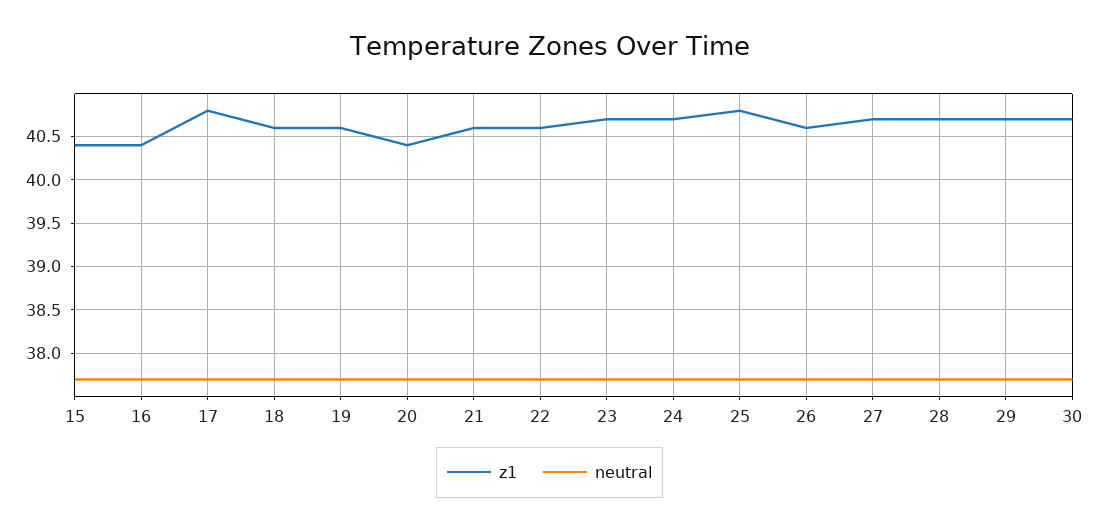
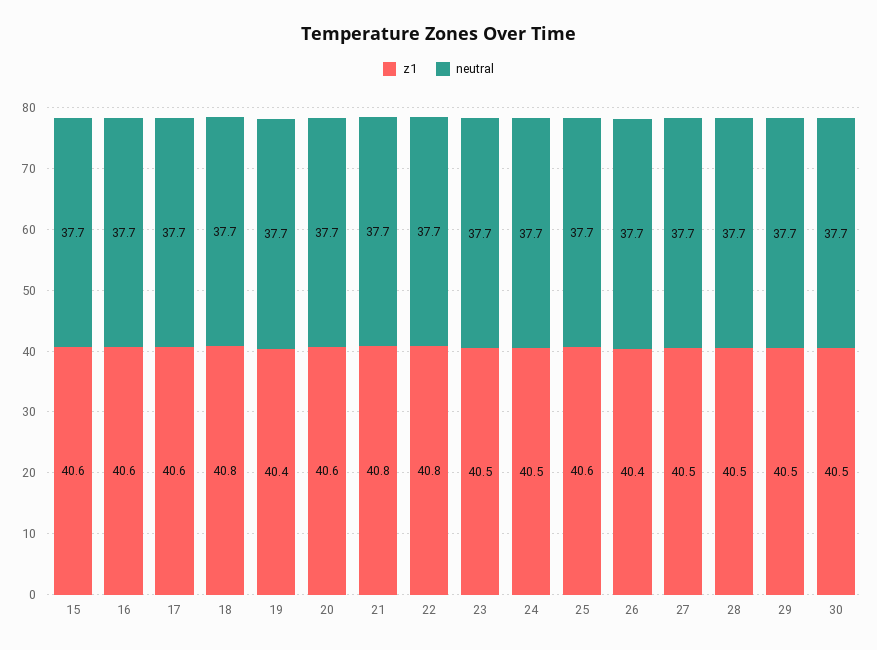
z1, 15: 40.4 -> 40.6
z1, 16: 40.4 -> 40.6
z1, 17: 40.8 -> 40.6
z1, 18: 40.6 -> 40.8
z1, 19: 40.6 -> 40.4
z1, 20: 40.4 -> 40.6
z1, 21: 40.6 -> 40.8
z1, 22: 40.6 -> 40.8
z1, 23: 40.7 -> 40.5
z1, 24: 40.7 -> 40.5
z1, 25: 40.8 -> 40.6
z1, 26: 40.6 -> 40.4
z1, 27: 40.7 -> 40.5
z1, 28: 40.7 -> 40.5
z1, 29: 40.7 -> 40.5
z1, 30: 40.7 -> 40.5

